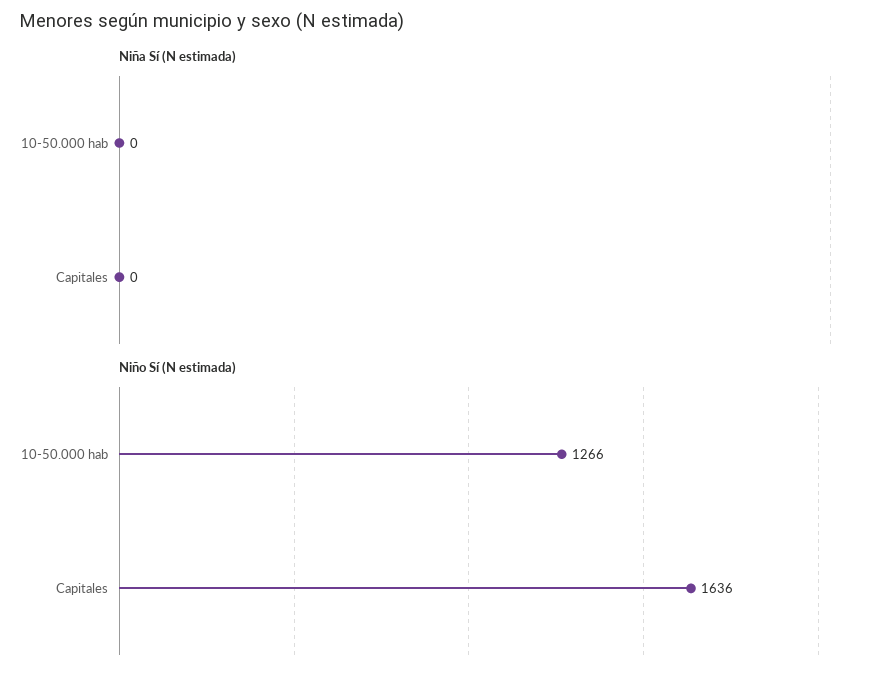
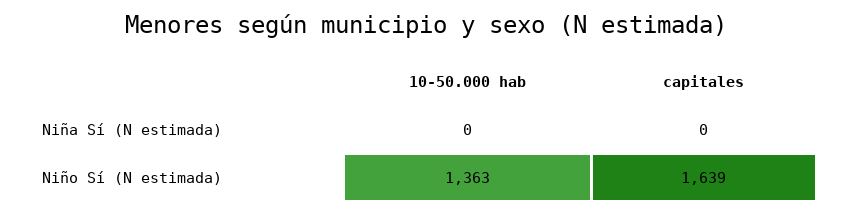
Niño Sí (N estimada), 10-50.000 hab: 1266 -> 1363
Niño Sí (N estimada), Capitales: 1636 -> 1639

